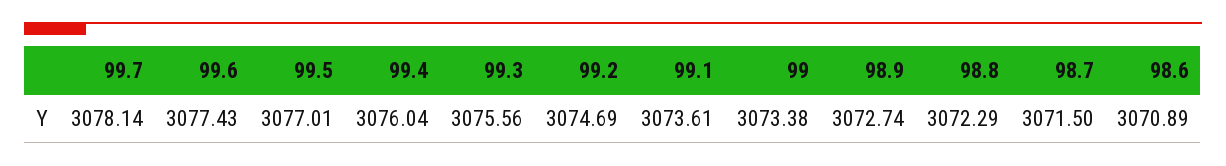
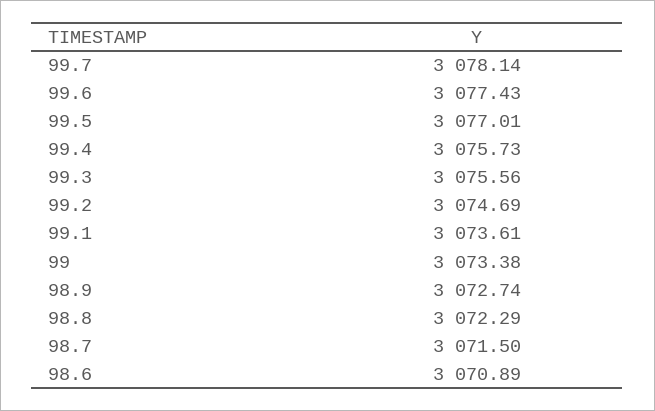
99.4: 3076.04 -> 3075.73

